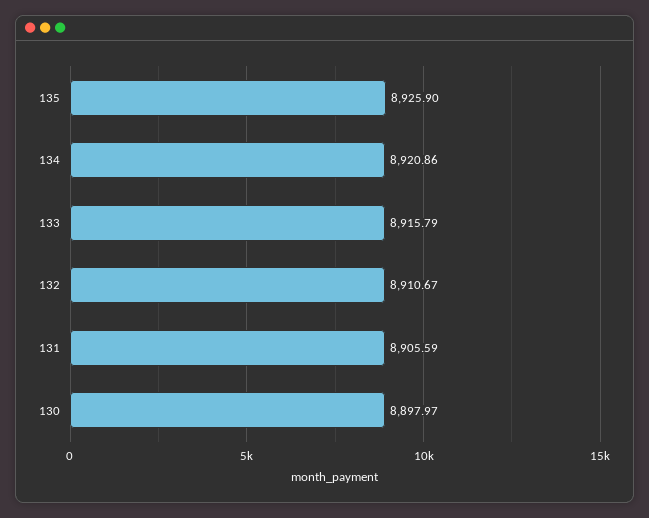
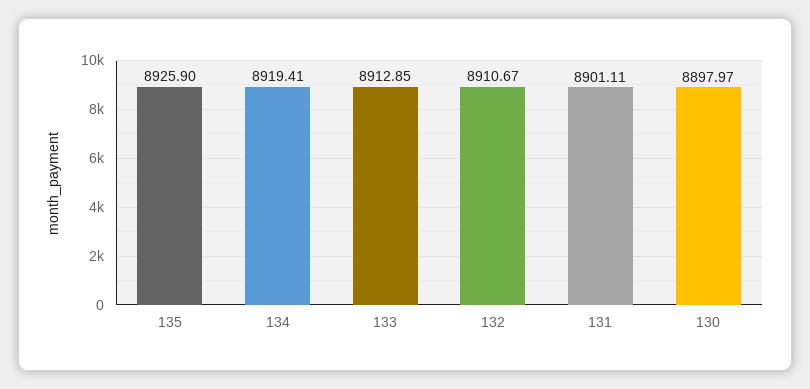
134: 8920.86 -> 8919.41
133: 8915.79 -> 8912.85
131: 8905.59 -> 8901.11

